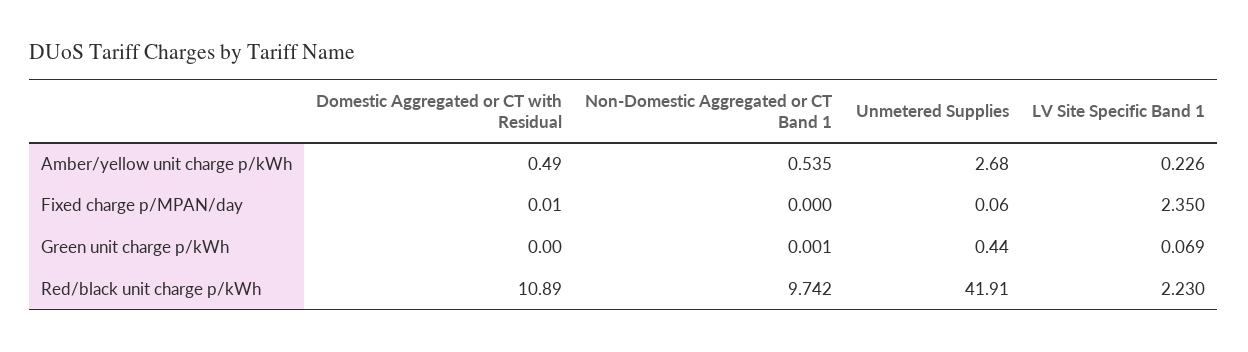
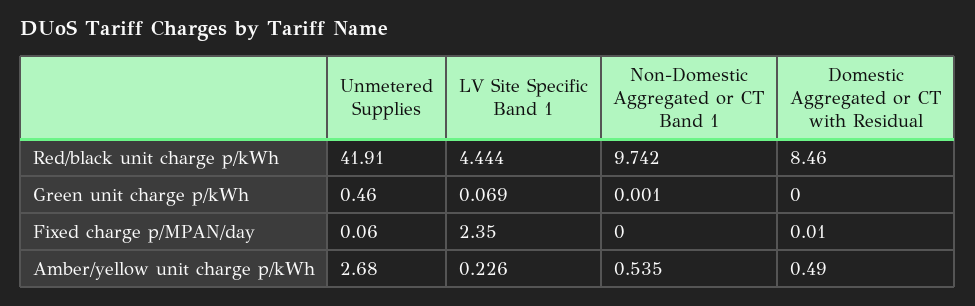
Unmetered Supplies, Green unit charge p/kWh: 0.44 -> 0.46
Domestic Aggregated or CT with Residual, Red/black unit charge p/kWh: 10.89 -> 8.46
LV Site Specific Band 1, Red/black unit charge p/kWh: 2.23 -> 4.444

